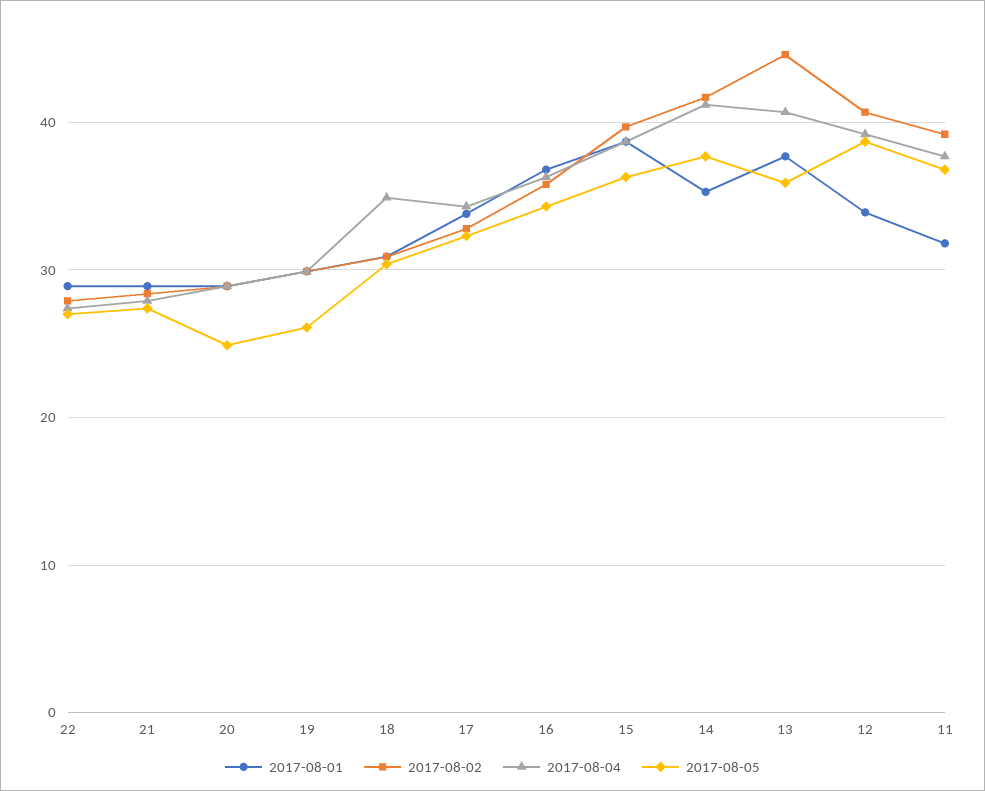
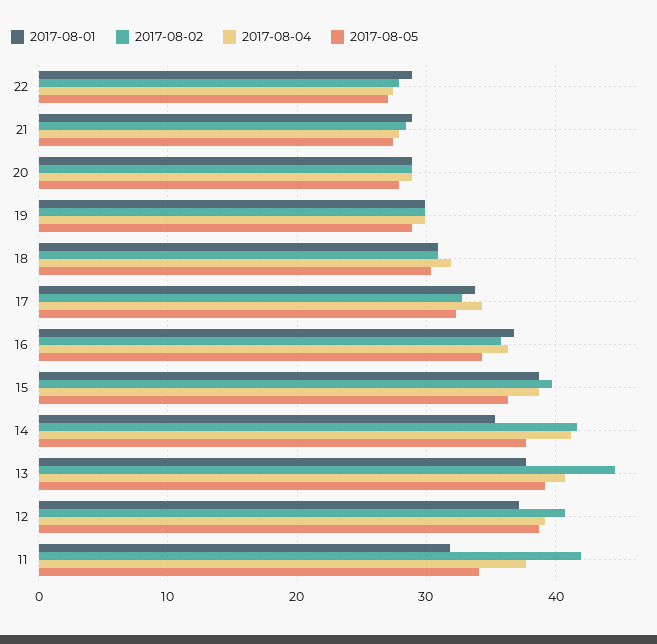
2017-08-05, 20: 25 -> 28
2017-08-05, 19: 26 -> 29
2017-08-04, 18: 35 -> 32
2017-08-05, 13: 36 -> 39
2017-08-01, 12: 34 -> 37
2017-08-02, 11: 39 -> 42
2017-08-05, 11: 37 -> 34

